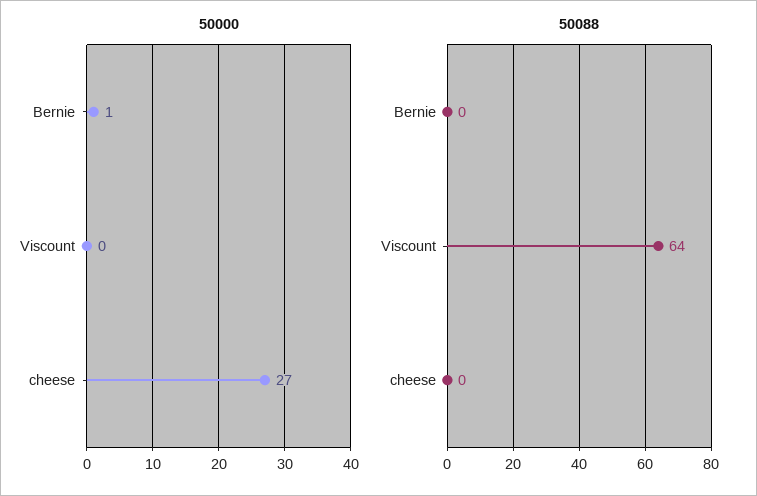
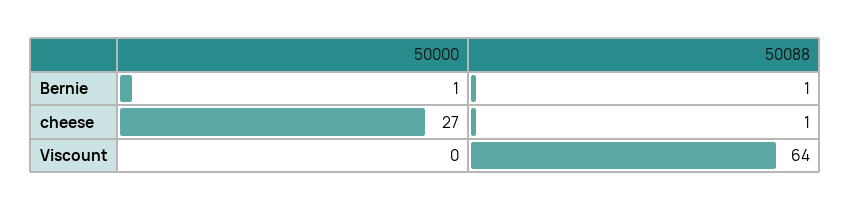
50088, Bernie: 0 -> 1
50088, cheese: 0 -> 1

